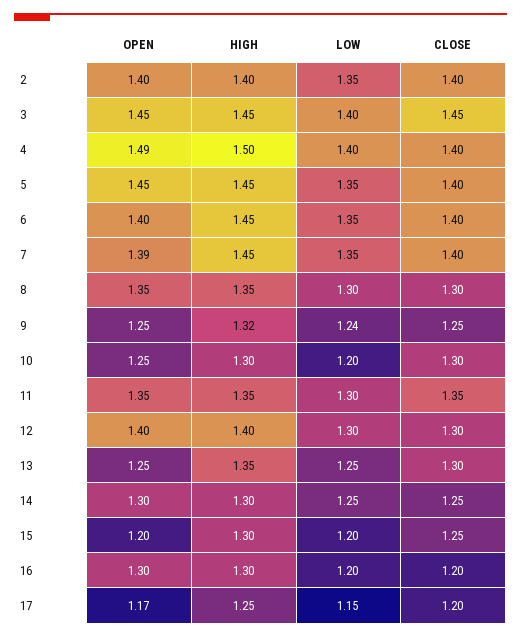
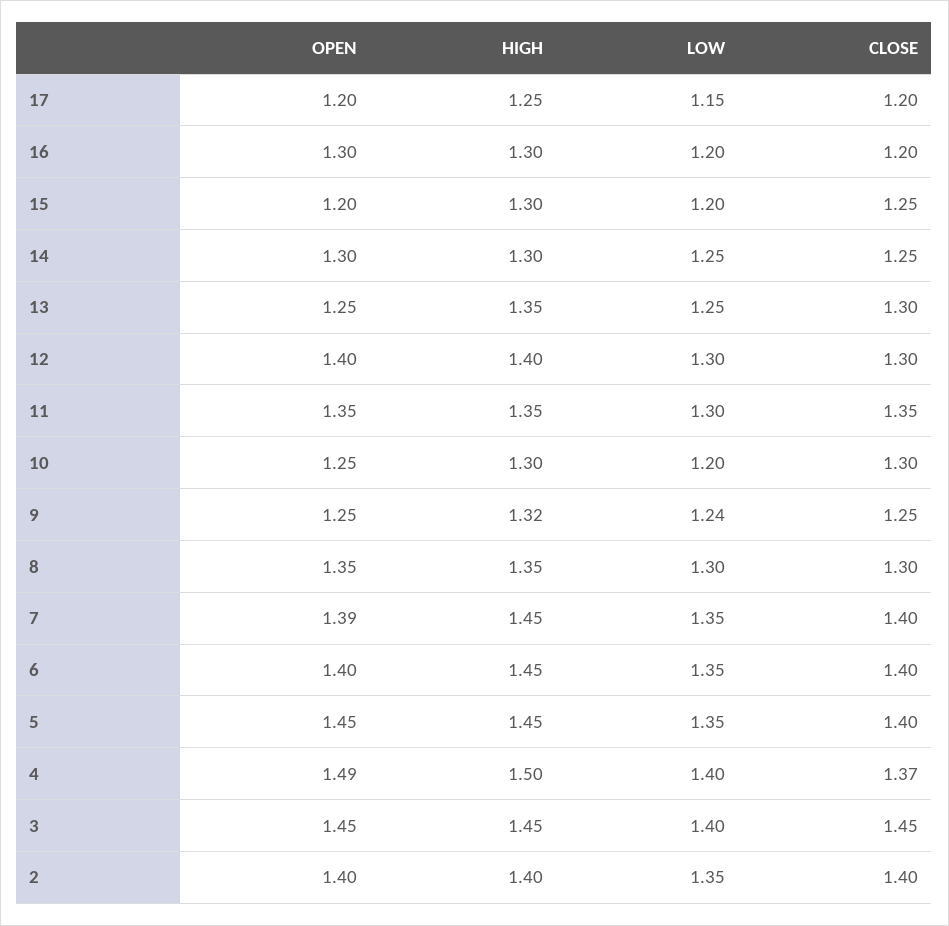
CLOSE, 4: 1.4 -> 1.37
OPEN, 17: 1.17 -> 1.2

